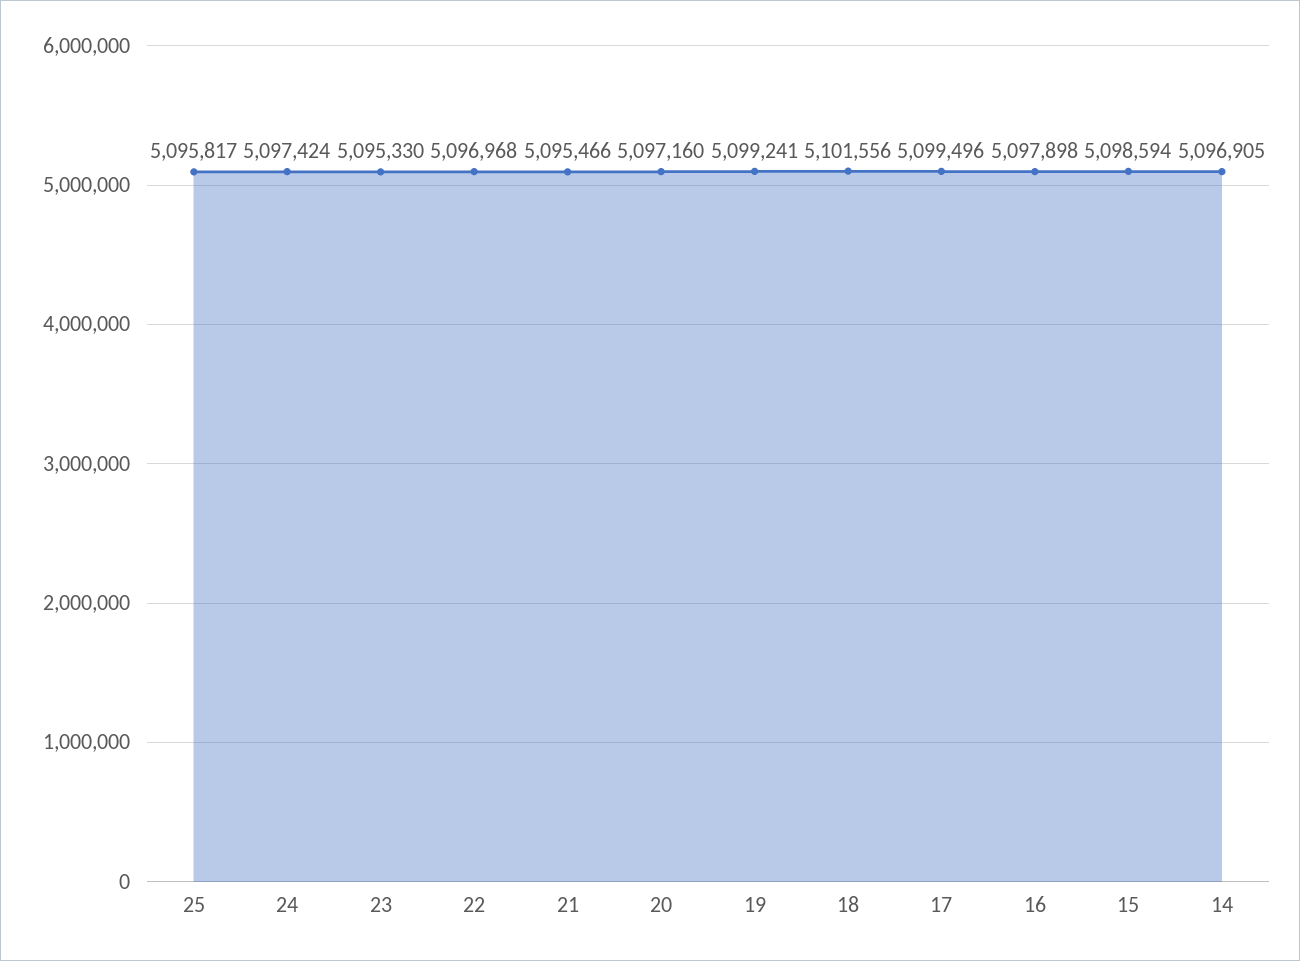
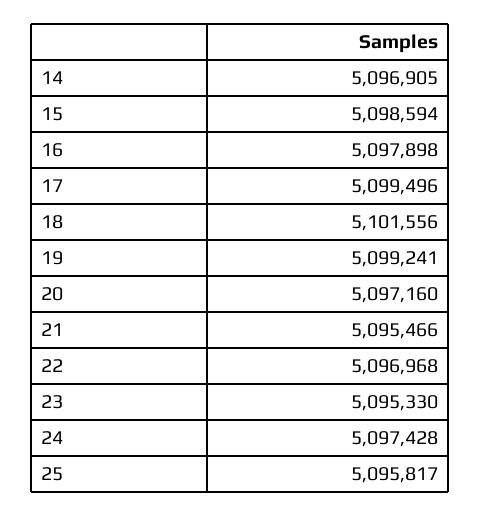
24: 5097424 -> 5097428

